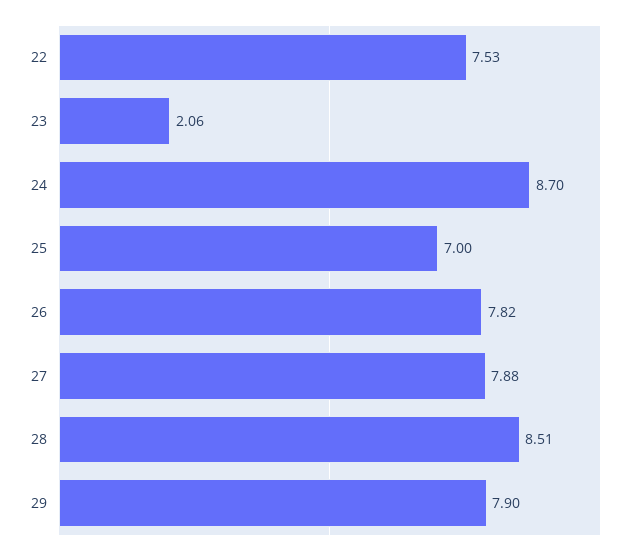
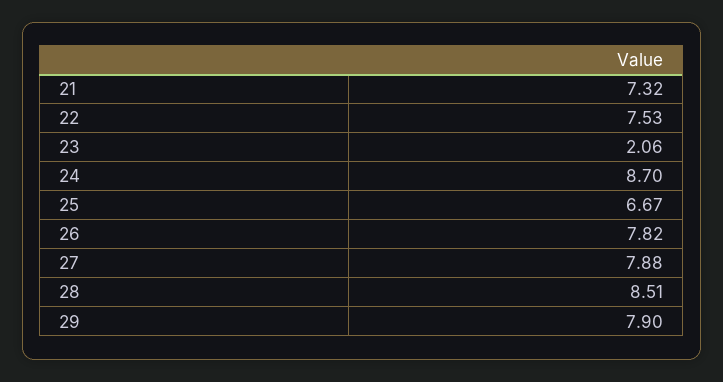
25: 7 -> 6.67
21: none -> 7.32

